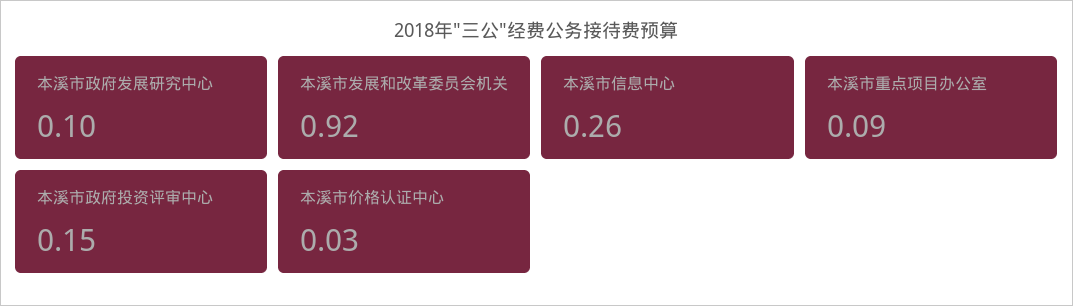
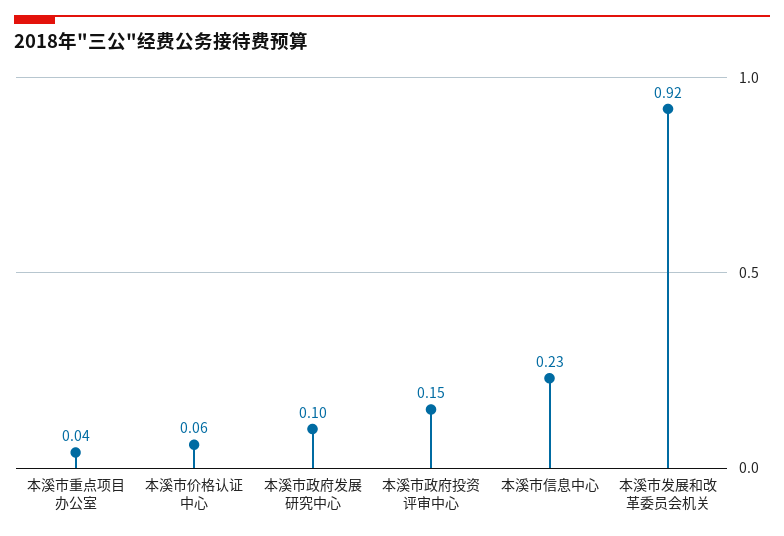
本溪市信息中心: 0.26 -> 0.23
本溪市重点项目办公室: 0.09 -> 0.04
本溪市价格认证中心: 0.03 -> 0.06

